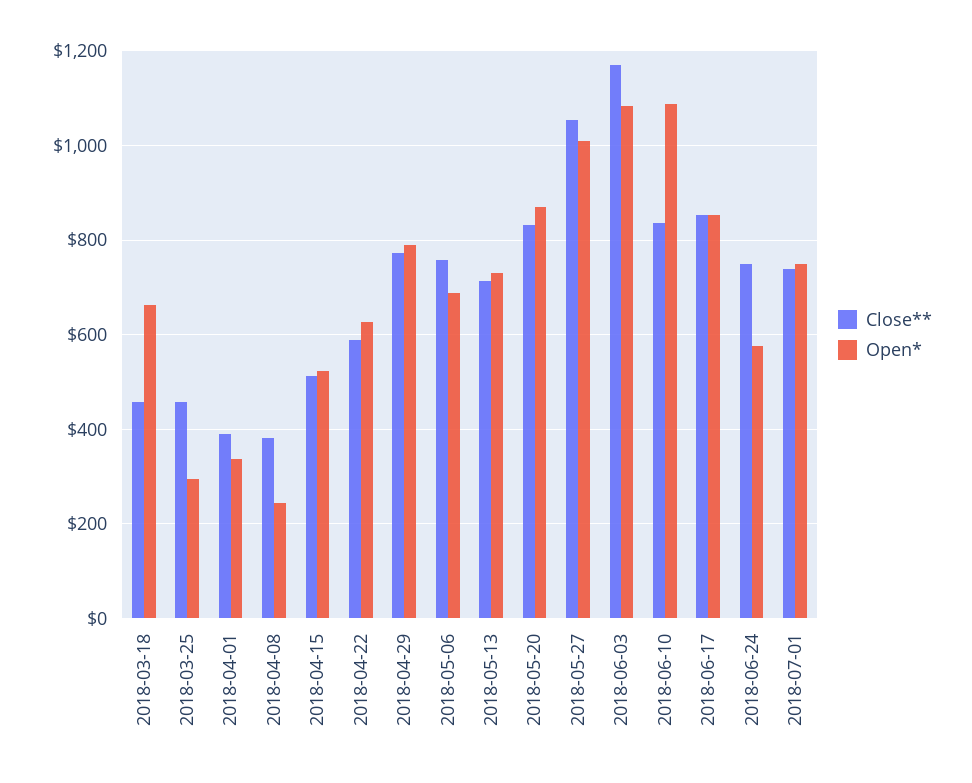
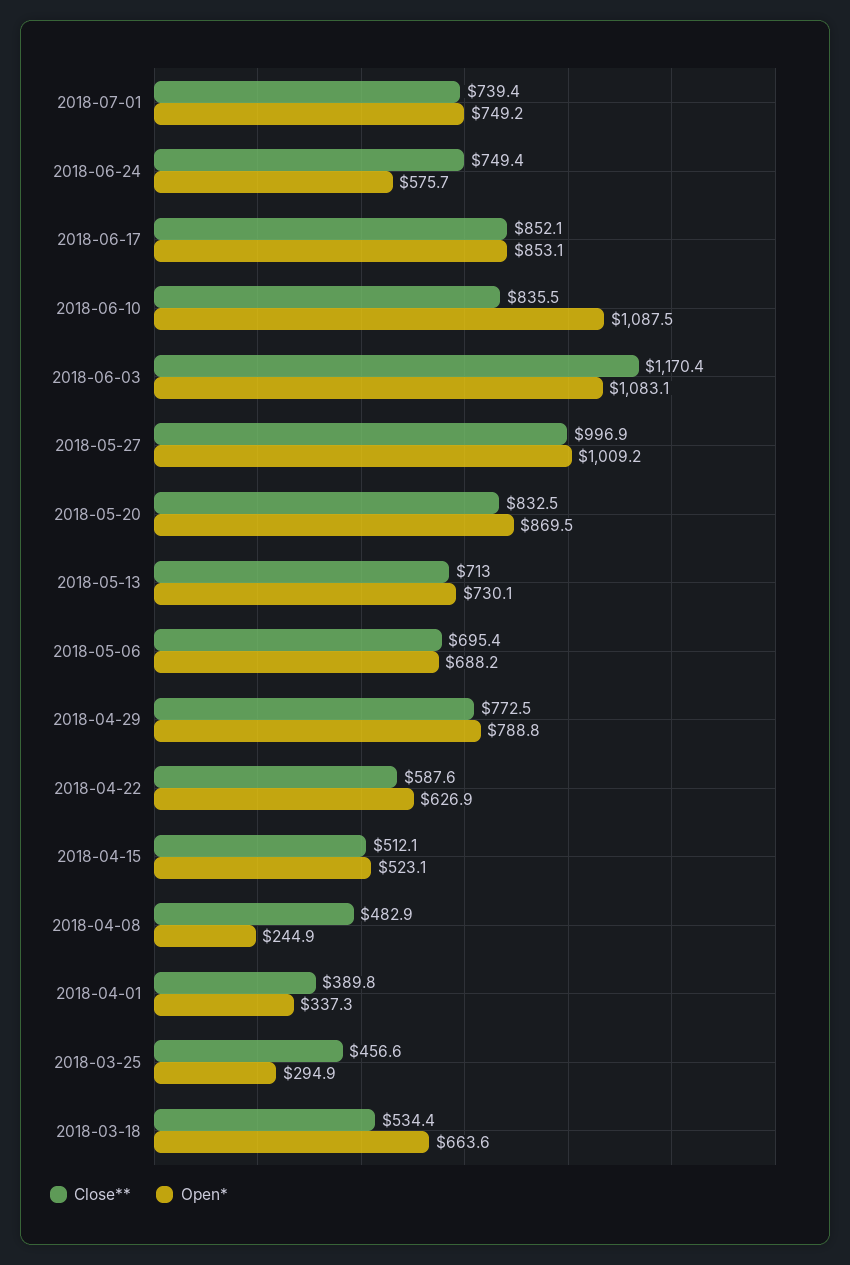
Close**, 2018-03-18: 460 -> 534.4
Close**, 2018-04-08: 380 -> 482.9
Close**, 2018-05-06: 760 -> 695.4
Close**, 2018-05-27: 1060 -> 996.9

